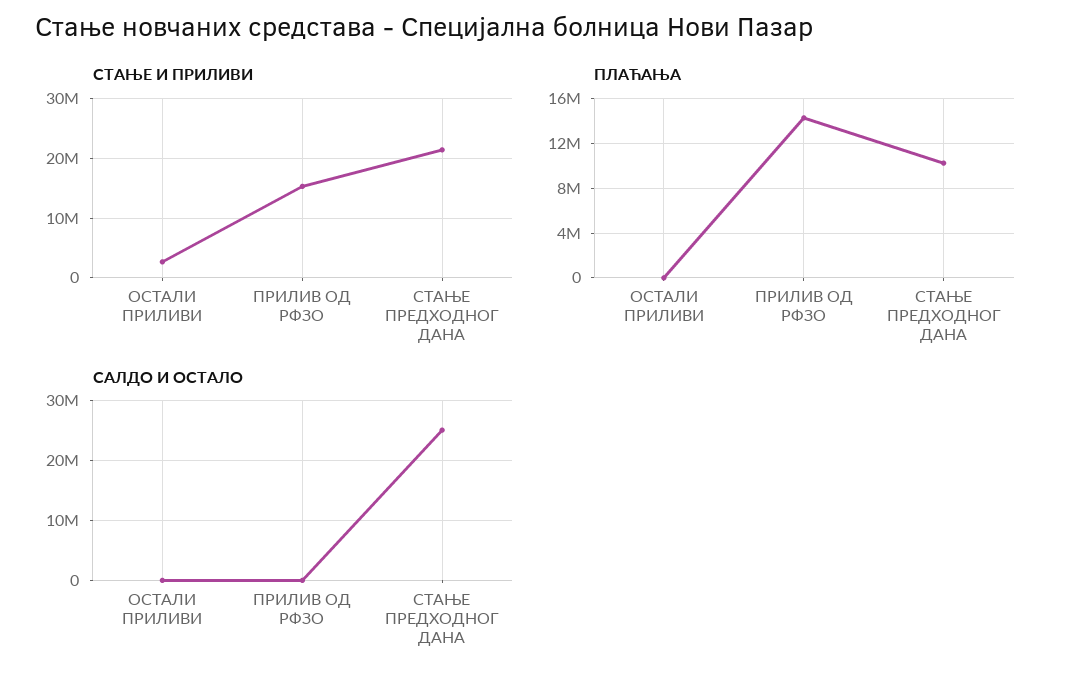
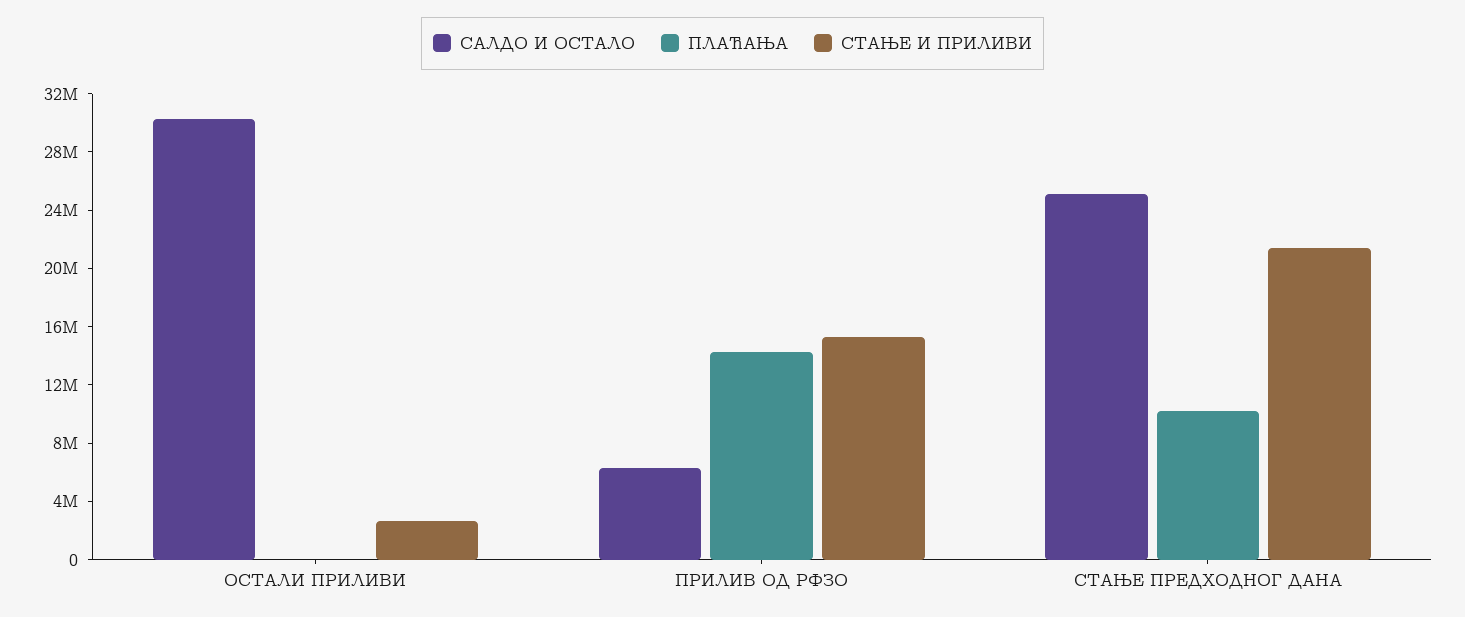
САЛДО И ОСТАЛО, ОСТАЛИ ПРИЛИВИ: 0 -> 30000000
САЛДО И ОСТАЛО, ПРИЛИВ ОД РФЗО: 0 -> 6000000

